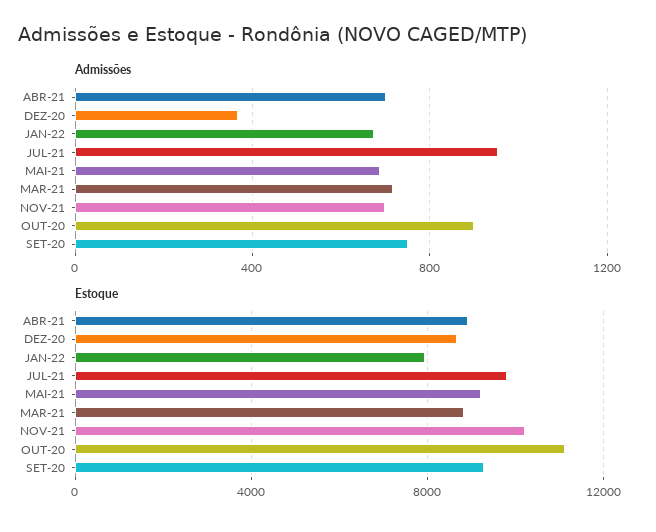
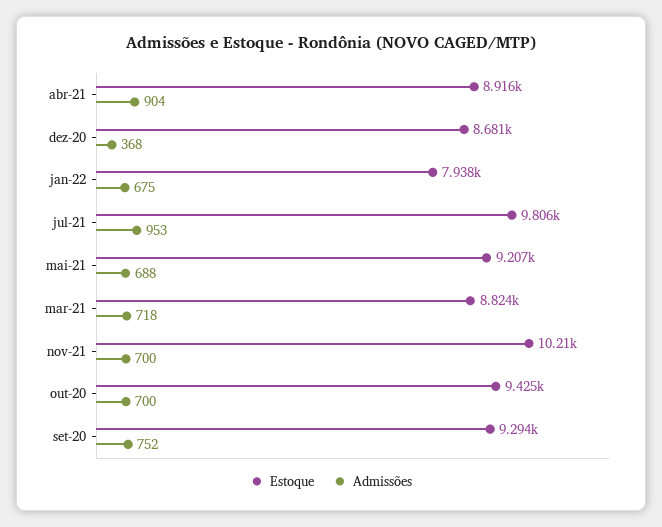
Admissões, ABR-21: 700 -> 904
Admissões, OUT-20: 900 -> 700
Estoque, OUT-20: 11000 -> 9425

